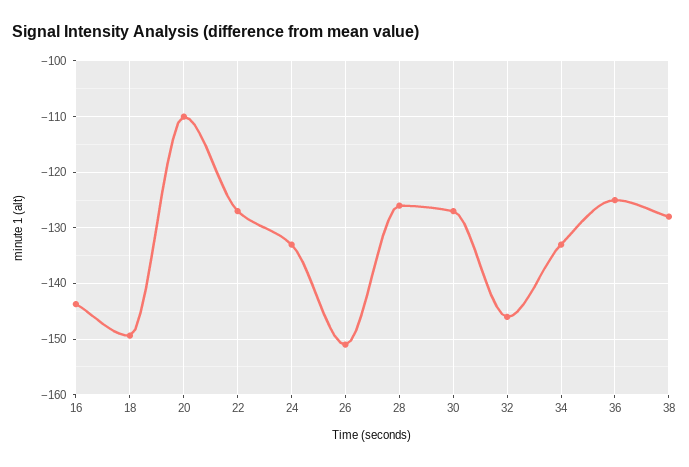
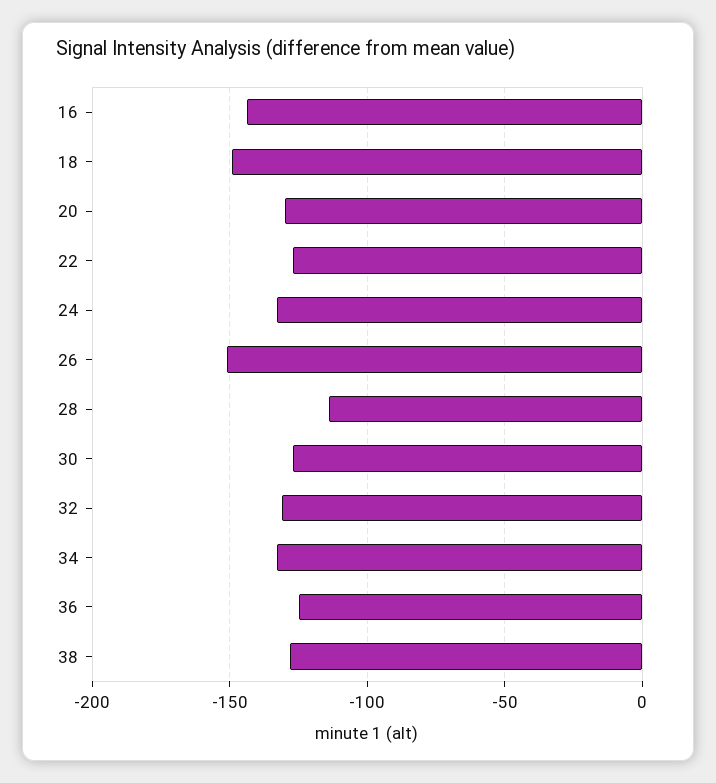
20: -110 -> -130
28: -126 -> -115
32: -146 -> -130

